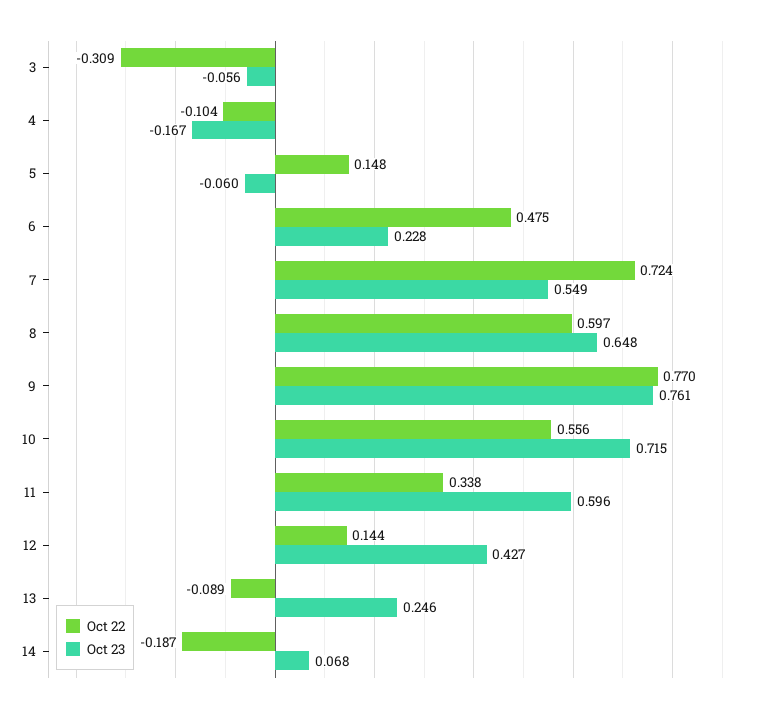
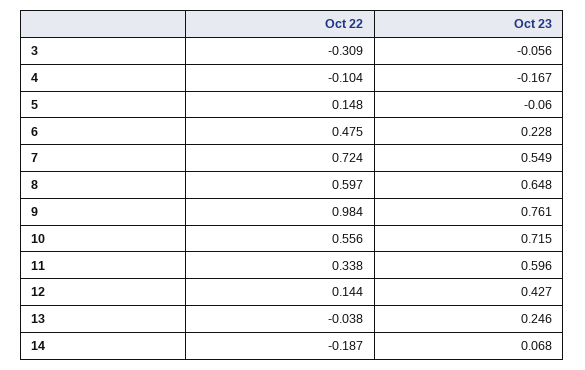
Oct 22, 9: 0.77 -> 0.984
Oct 22, 13: -0.089 -> -0.038

